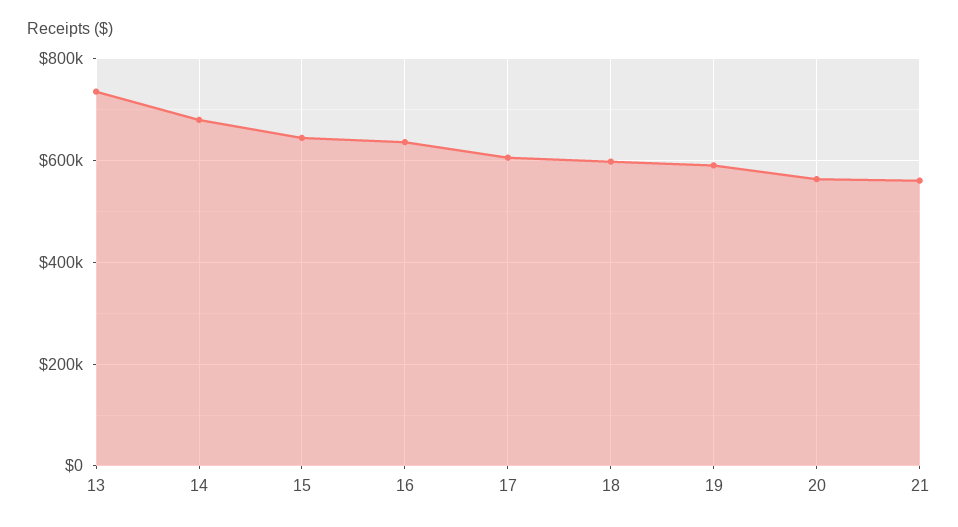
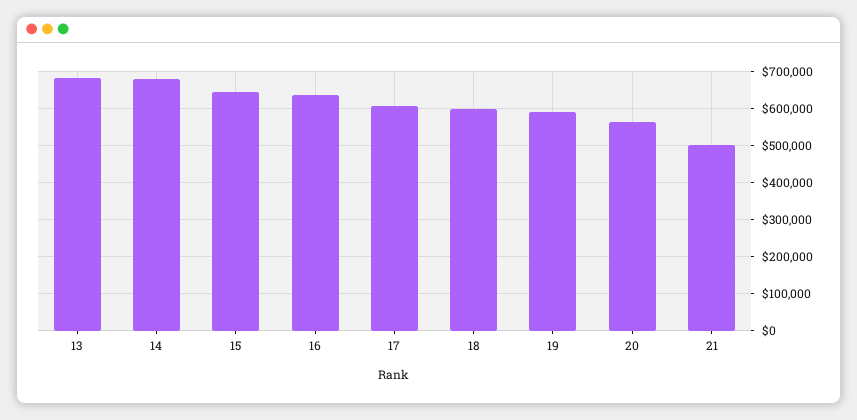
13: 740000 -> 680000
21: 560000 -> 500000

